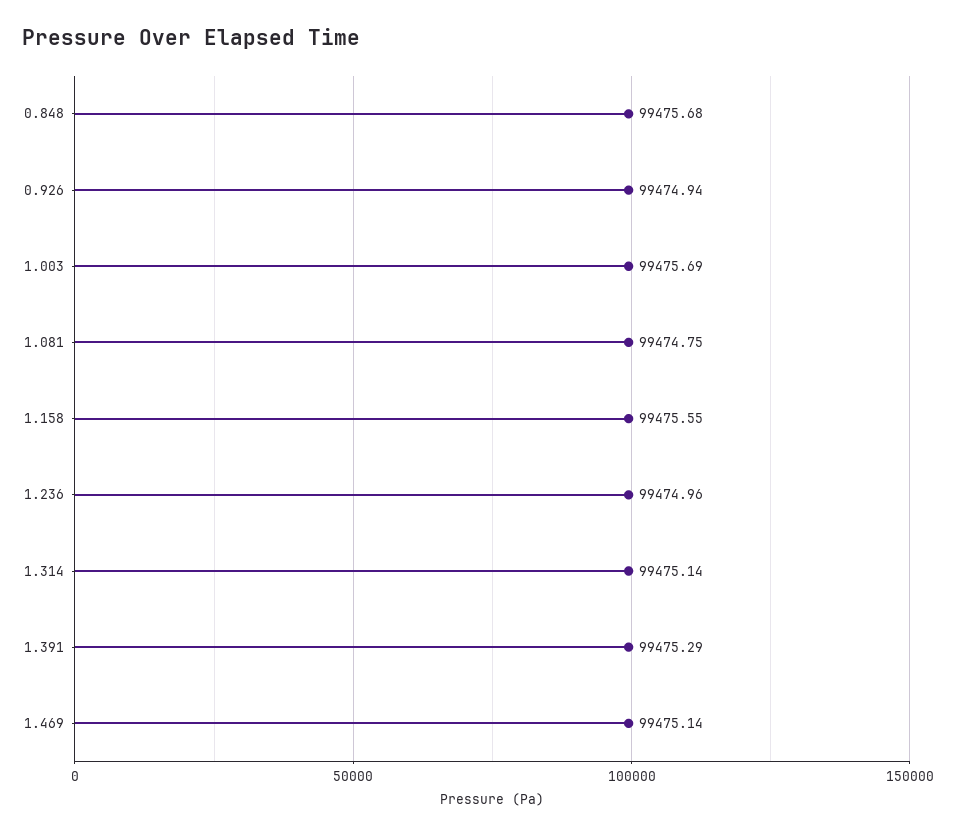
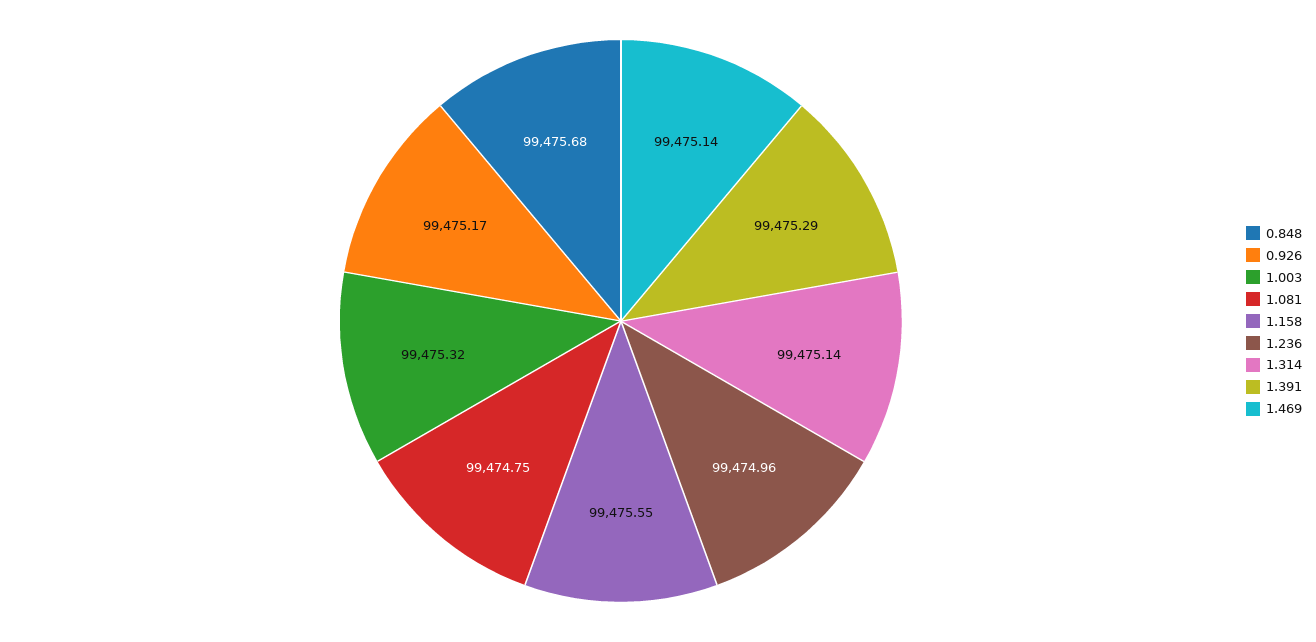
0.926: 99474.94 -> 99475.17
1.003: 99475.69 -> 99475.32

